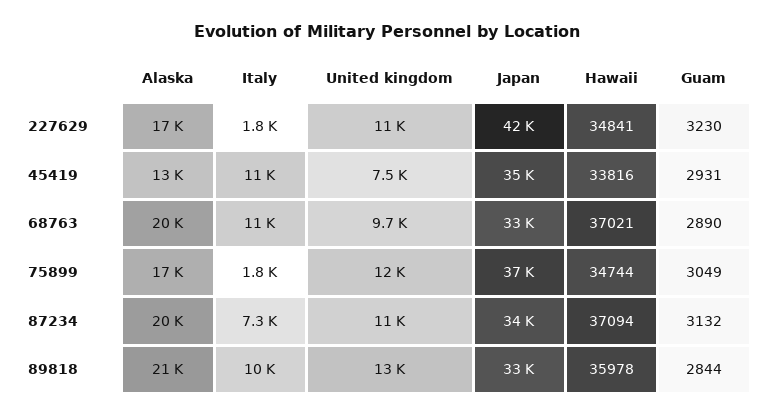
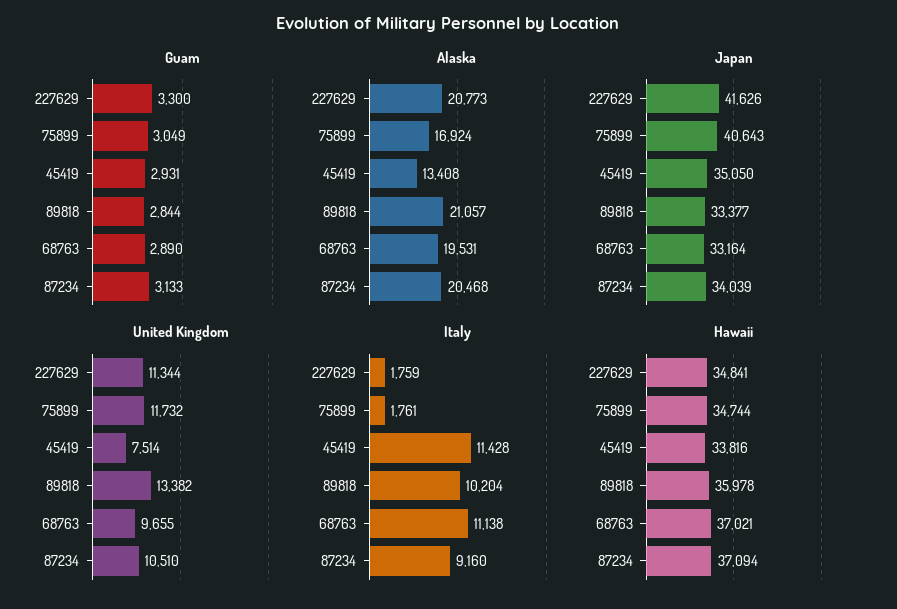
Alaska, 227629: 17000 -> 20773
Guam, 227629: 3230 -> 3300
Japan, 75899: 37000 -> 40643
Italy, 87234: 7300 -> 9160
Guam, 87234: 3132 -> 3133

